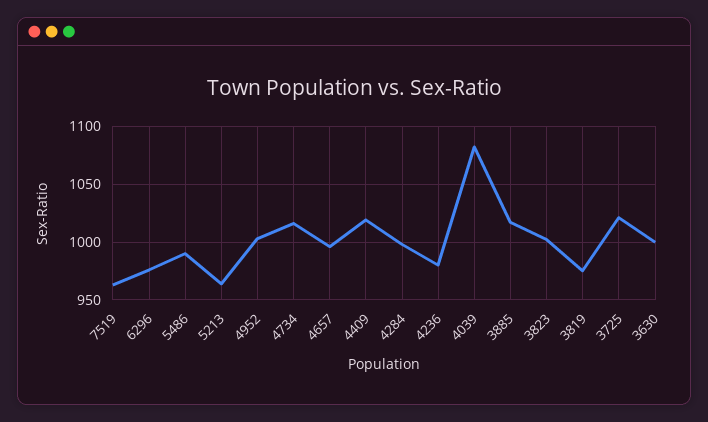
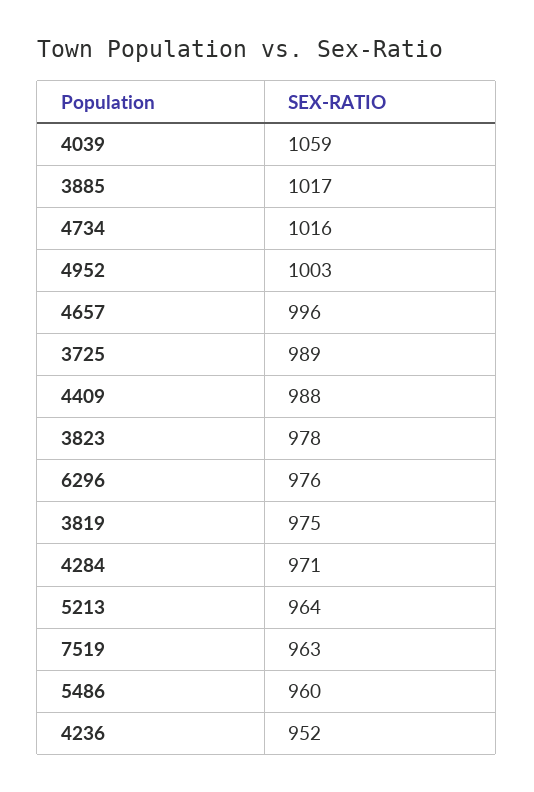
5486: 990 -> 960
4409: 1020 -> 988
4284: 1000 -> 971
4236: 980 -> 952
4039: 1080 -> 1059
3823: 1000 -> 978
3725: 1020 -> 989
3630: 1000 -> none

